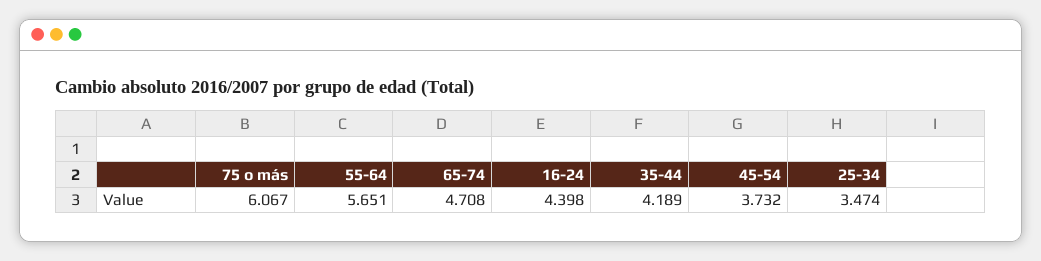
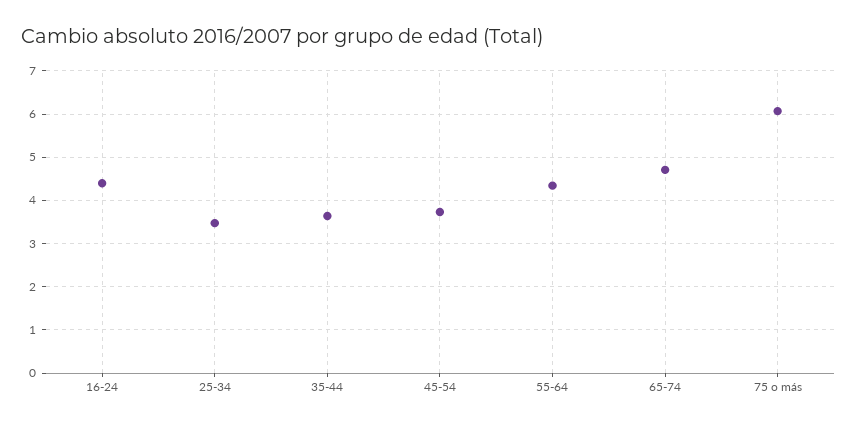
55-64: 5.651 -> 4.4
35-44: 4.189 -> 3.6

